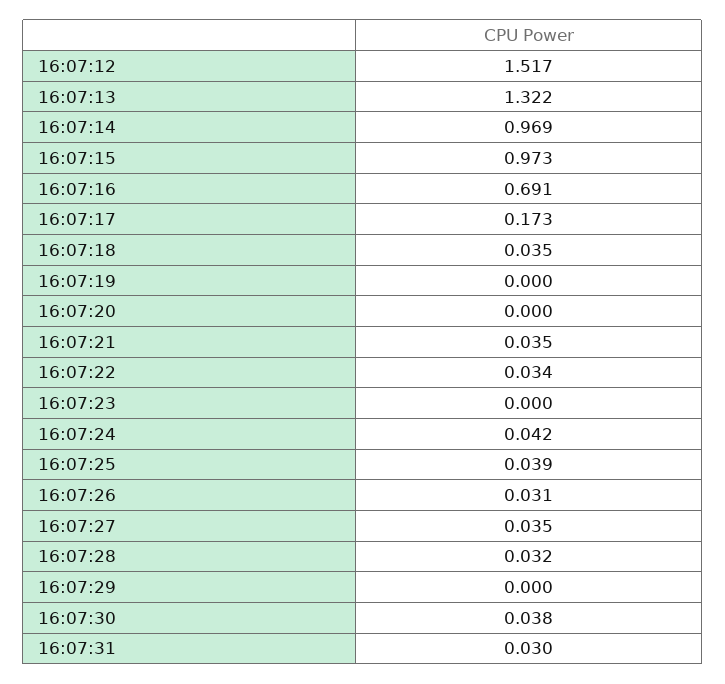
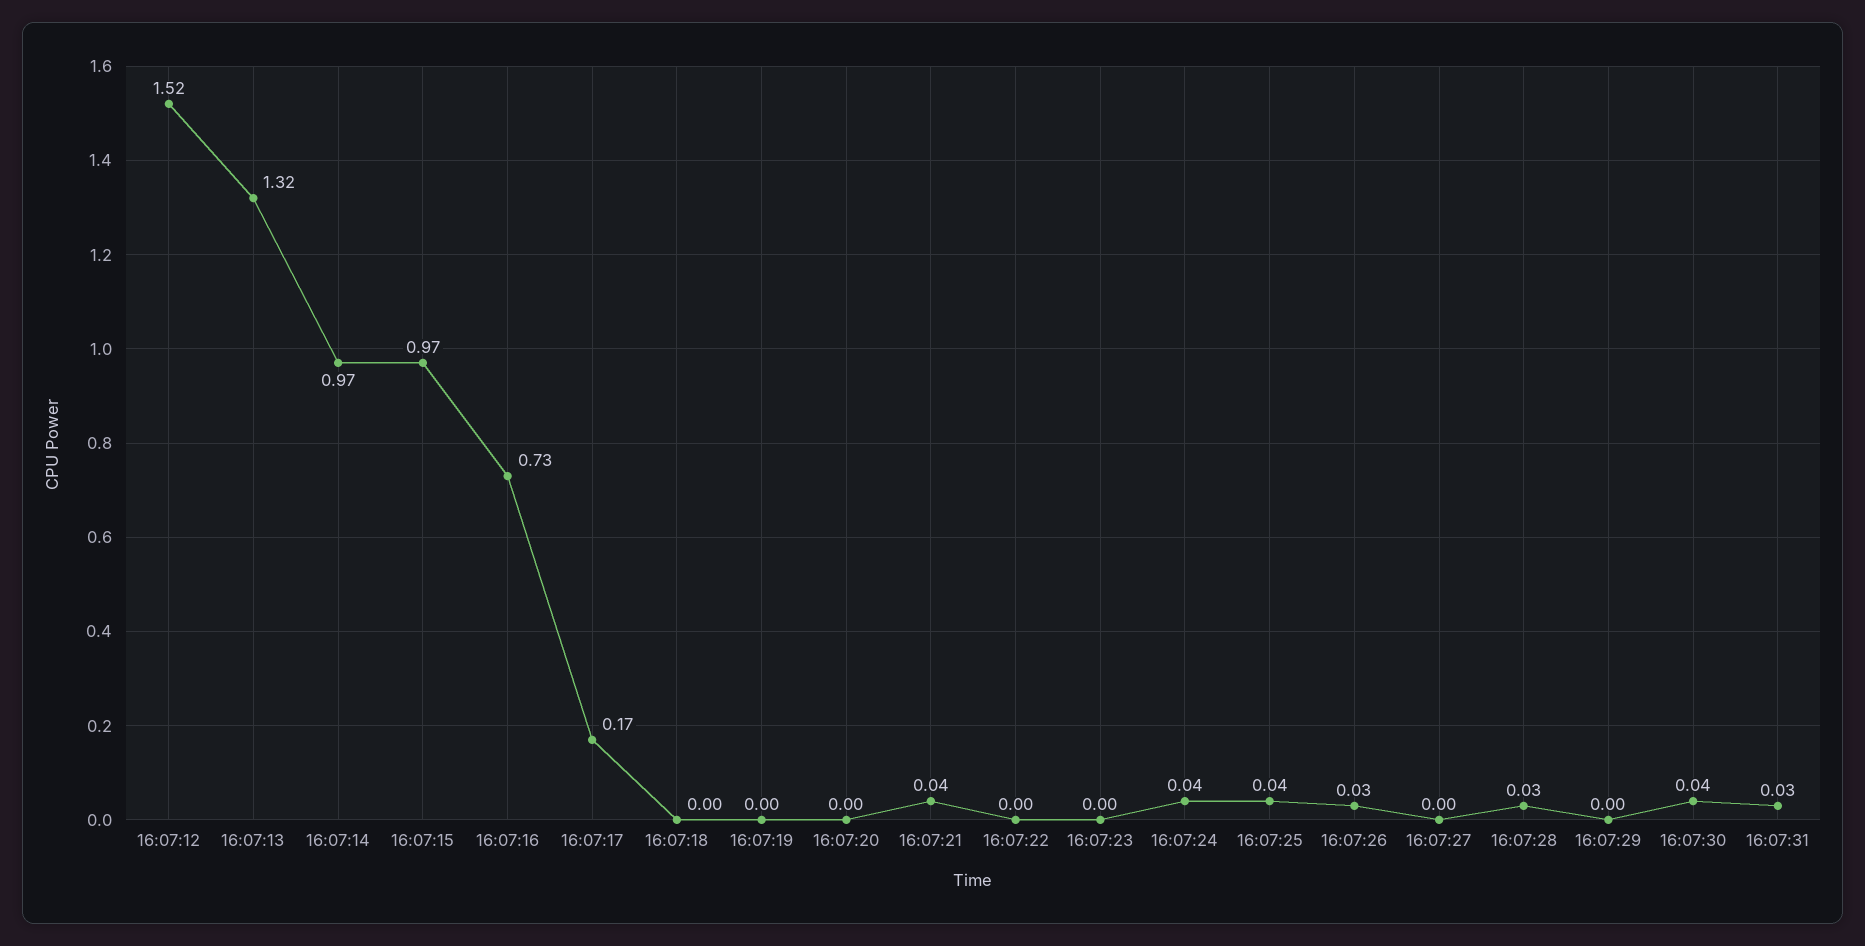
16:07:16: 0.691 -> 0.73
16:07:18: 0.035 -> 0
16:07:22: 0.034 -> 0
16:07:27: 0.035 -> 0

